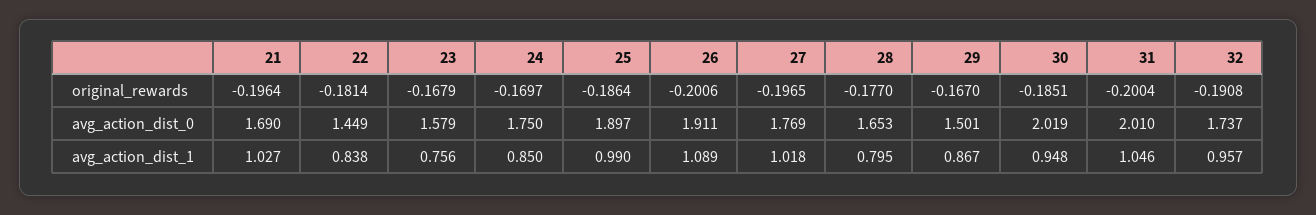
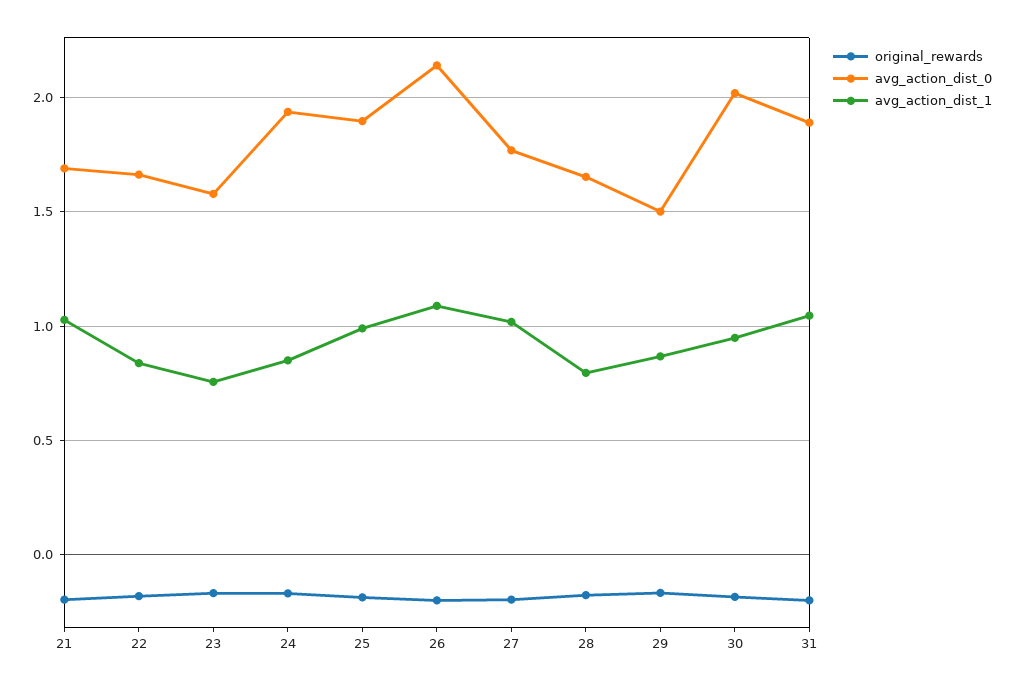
original_rewards, 32: -0.1908 -> none
avg_action_dist_0, 22: 1.449 -> 1.65
avg_action_dist_0, 24: 1.75 -> 1.95
avg_action_dist_0, 26: 1.911 -> 2.15
avg_action_dist_0, 31: 2.01 -> 1.9
avg_action_dist_0, 32: 1.737 -> none
avg_action_dist_1, 32: 0.957 -> none

